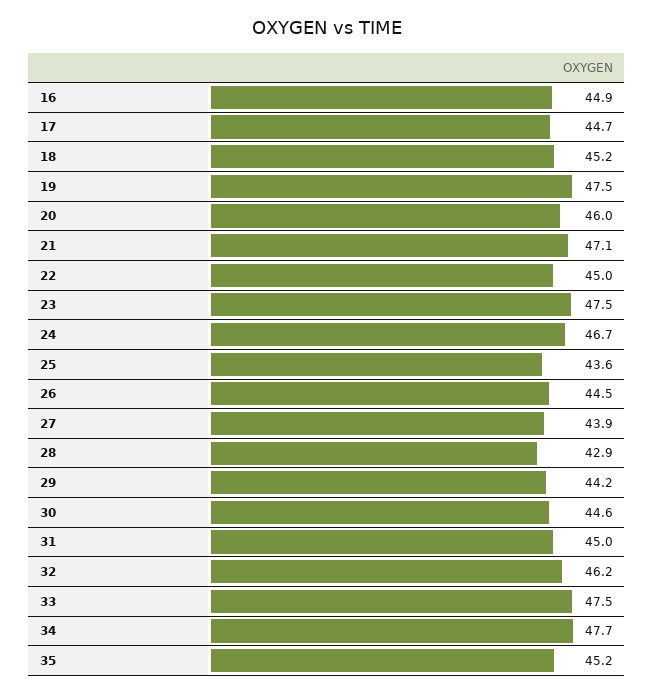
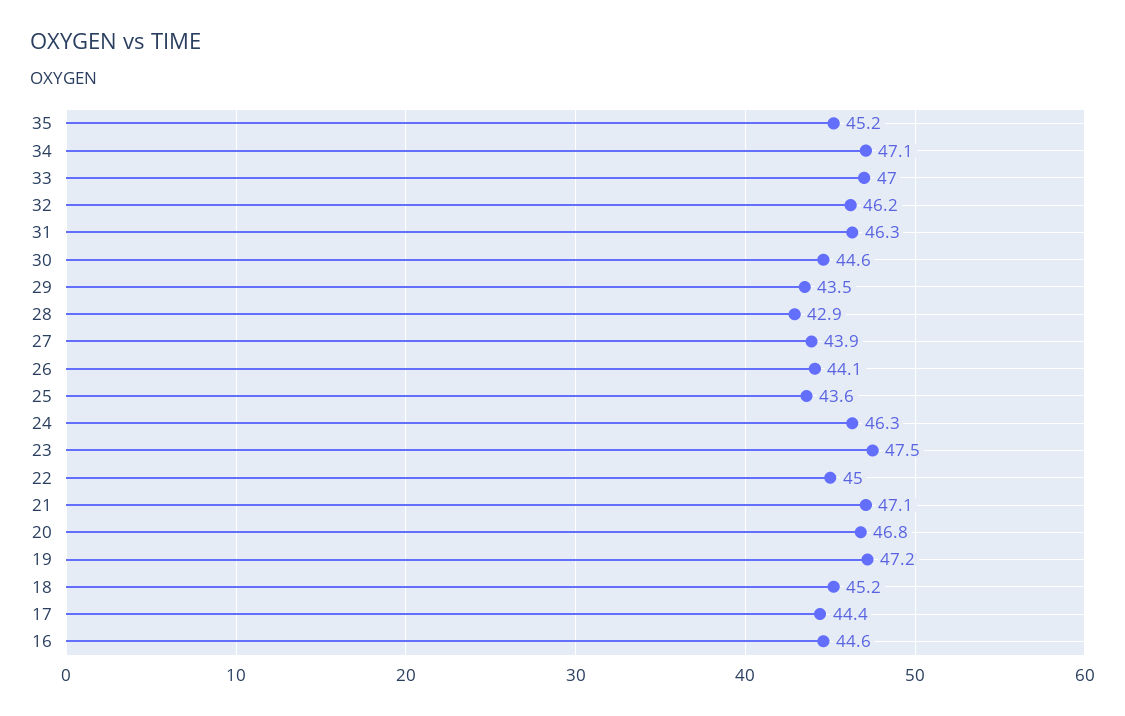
16: 44.9 -> 44.6
17: 44.7 -> 44.4
19: 47.5 -> 47.2
20: 46 -> 46.8
24: 46.7 -> 46.3
26: 44.5 -> 44.1
29: 44.2 -> 43.5
31: 45 -> 46.3
33: 47.5 -> 47
34: 47.7 -> 47.1

